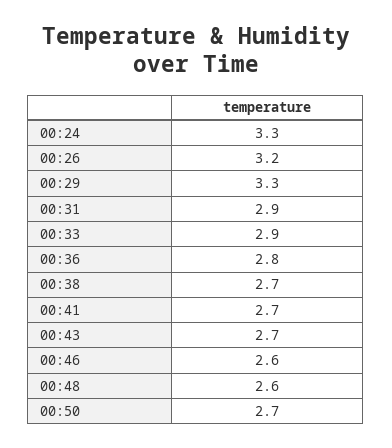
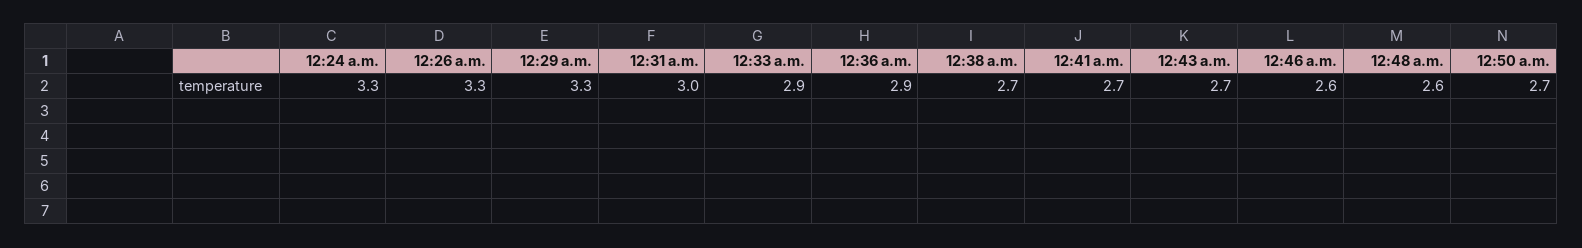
00:26: 3.2 -> 3.3
00:31: 2.9 -> 3
00:36: 2.8 -> 2.9

